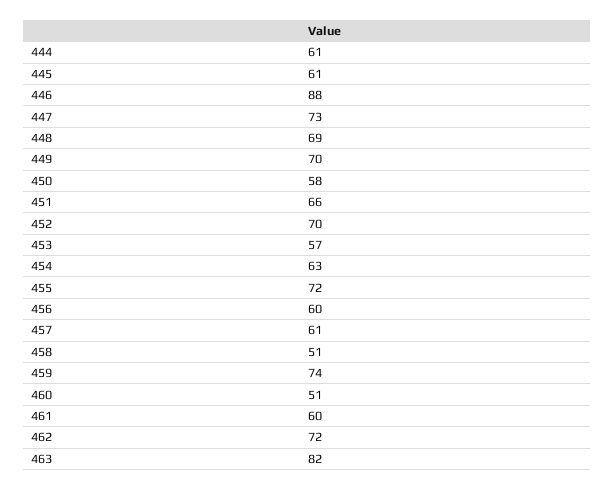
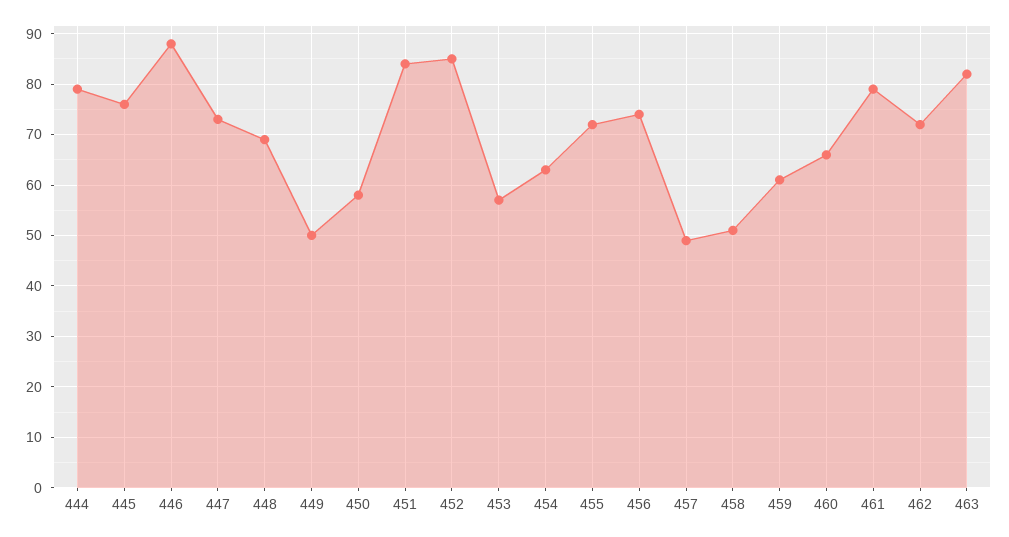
444: 61 -> 80
445: 61 -> 75
449: 70 -> 50
451: 66 -> 85
452: 70 -> 85
456: 60 -> 75
457: 61 -> 50
459: 74 -> 60
460: 51 -> 65
461: 60 -> 80

